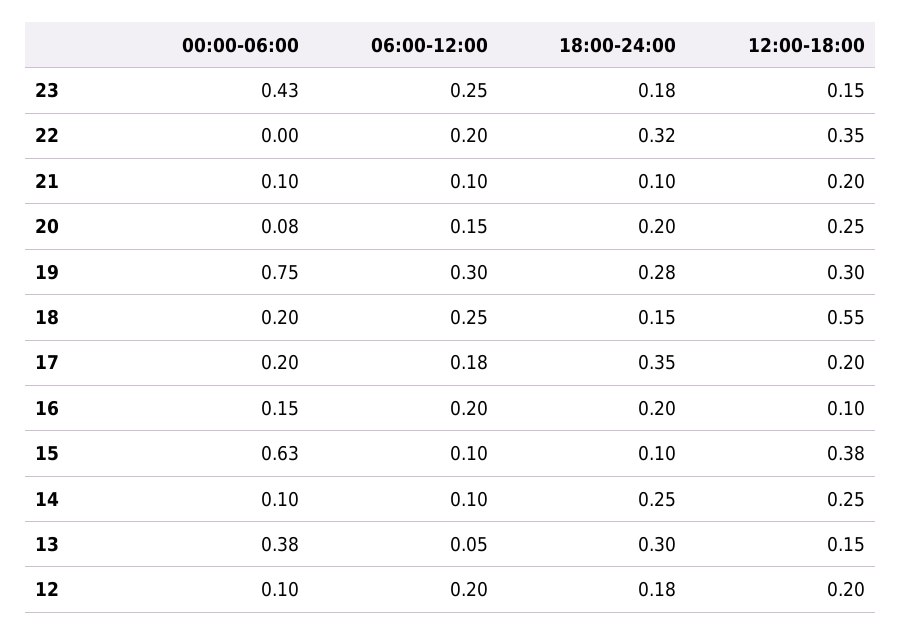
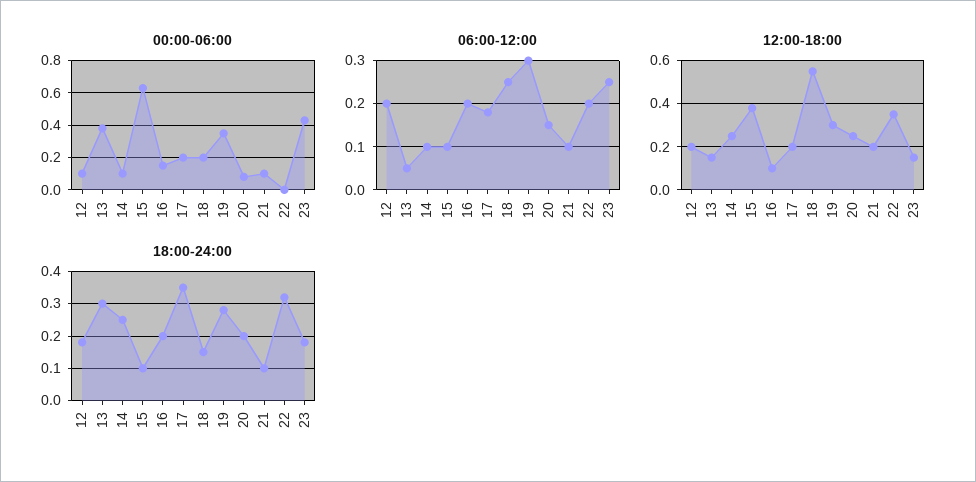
00:00-06:00, 19: 0.75 -> 0.35

